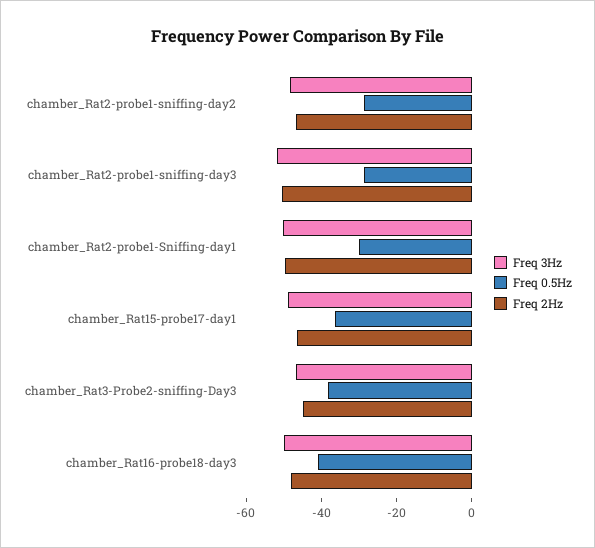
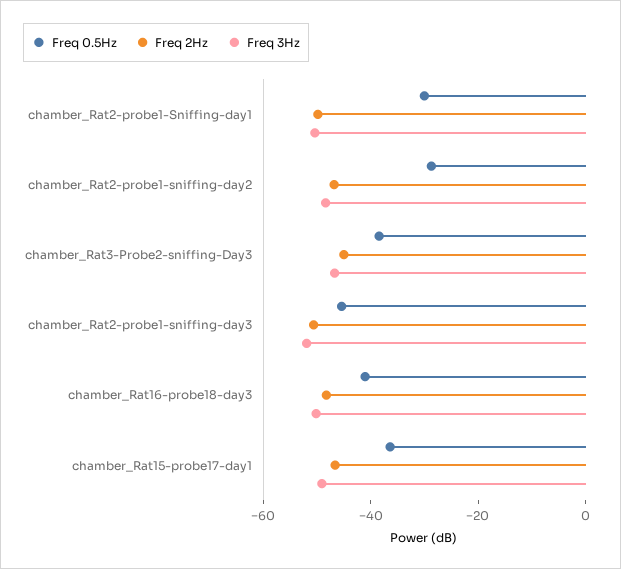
Freq 0.5Hz, chamber_Rat2-probe1-sniffing-day3: -30 -> -45

